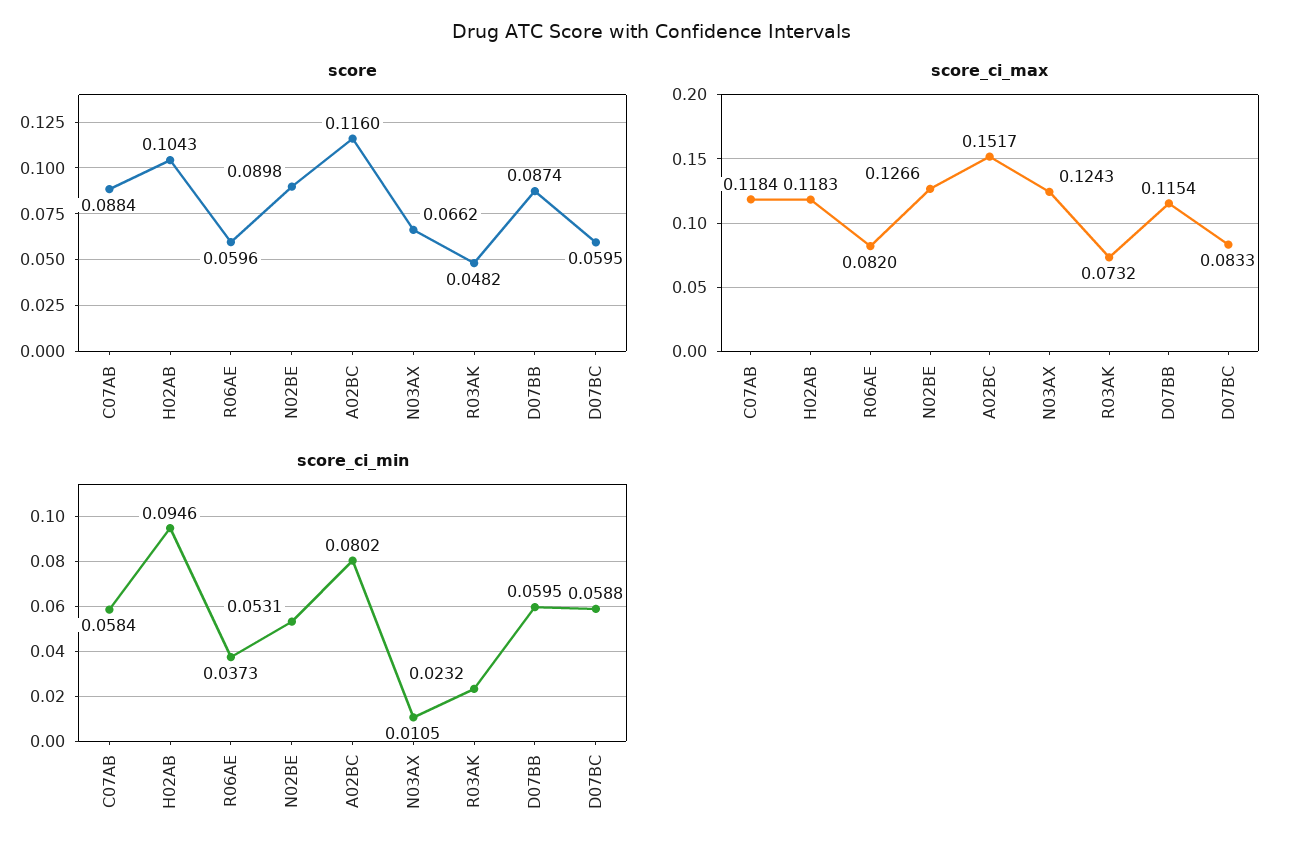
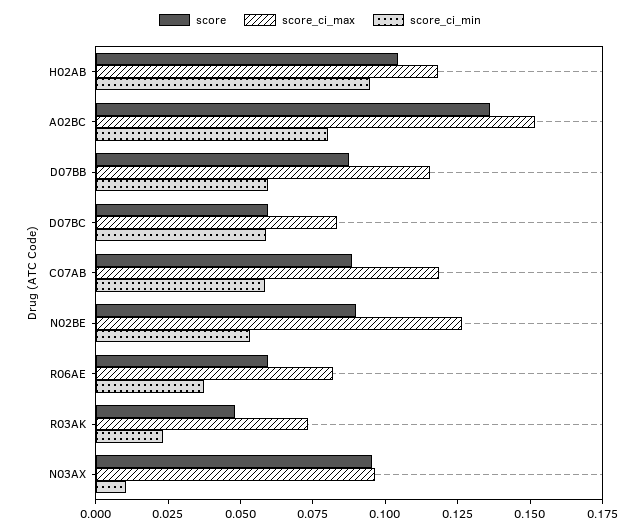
score, A02BC: 0.116 -> 0.135
score, N03AX: 0.0662 -> 0.095
score_ci_max, N03AX: 0.1243 -> 0.095

